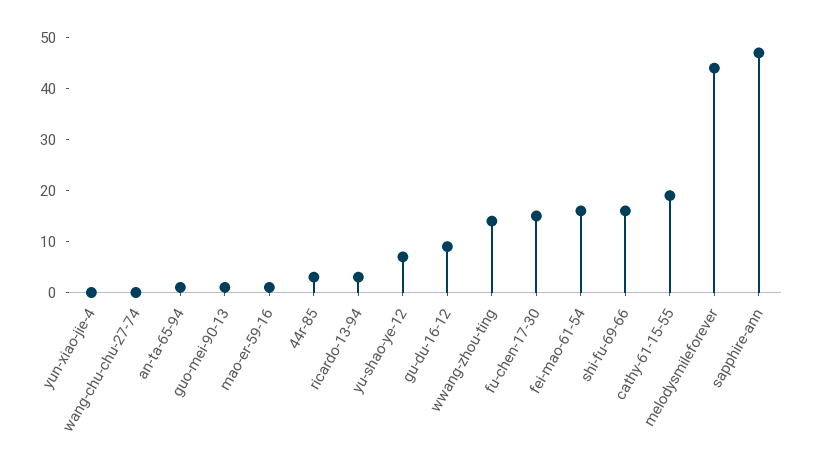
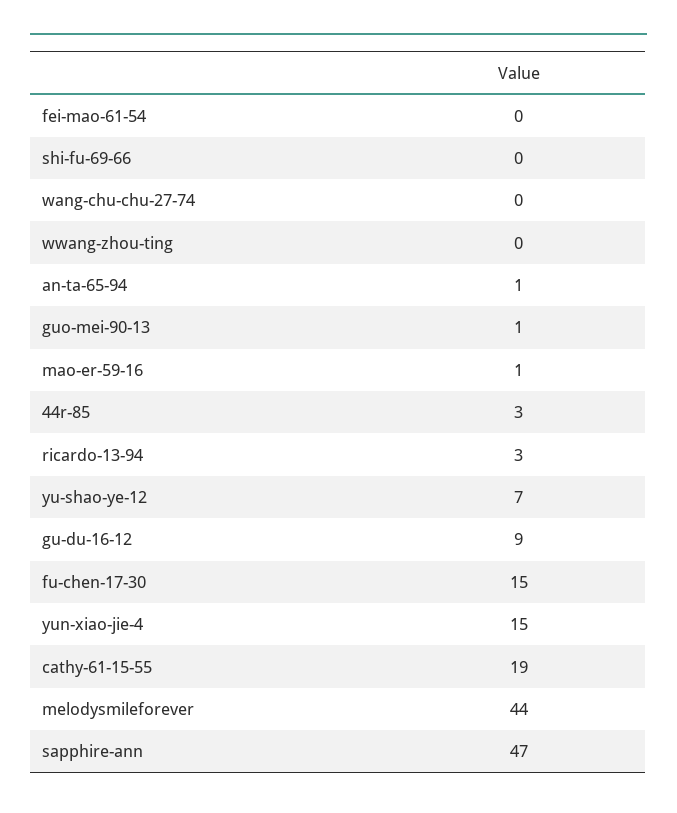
yun-xiao-jie-4: 0 -> 15
wwang-zhou-ting: 15 -> 0
fei-mao-61-54: 15 -> 0
shi-fu-69-66: 15 -> 0

